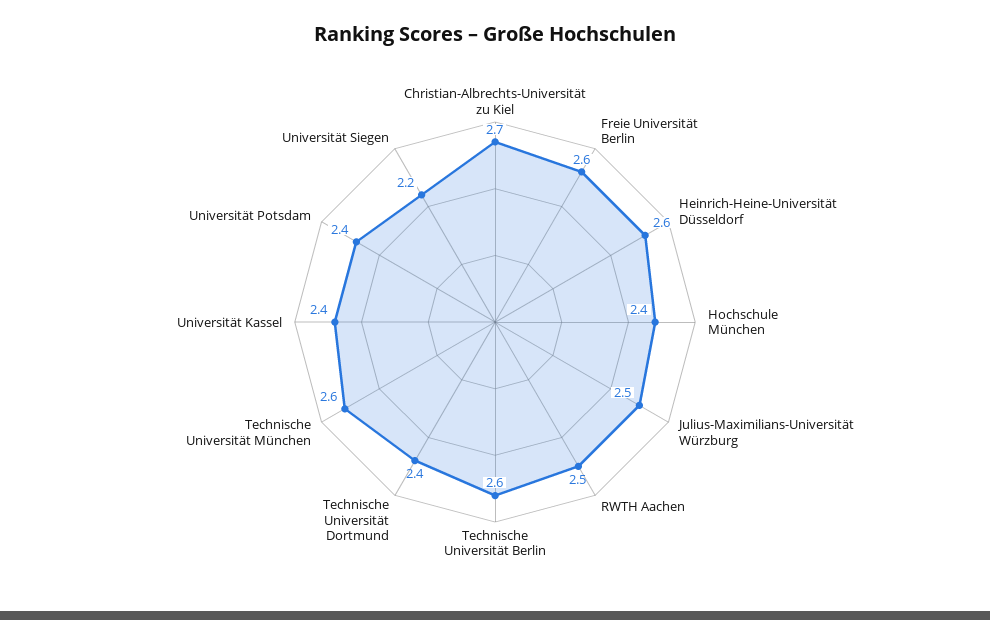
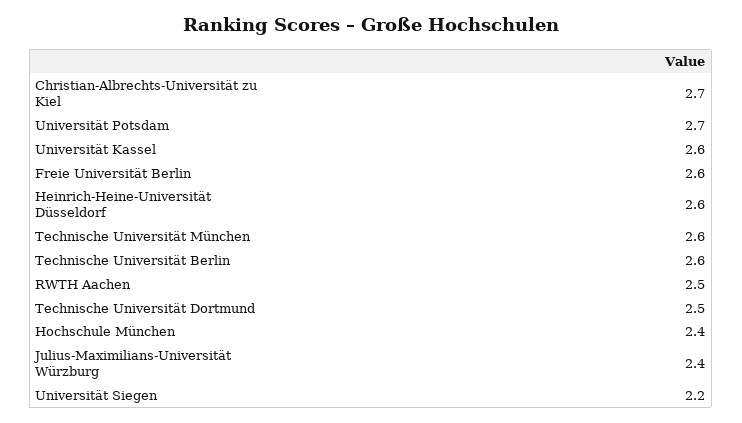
Julius-Maximilians-Universität Würzburg: 2.5 -> 2.4
Technische Universität Dortmund: 2.4 -> 2.5
Universität Kassel: 2.4 -> 2.6
Universität Potsdam: 2.4 -> 2.7

